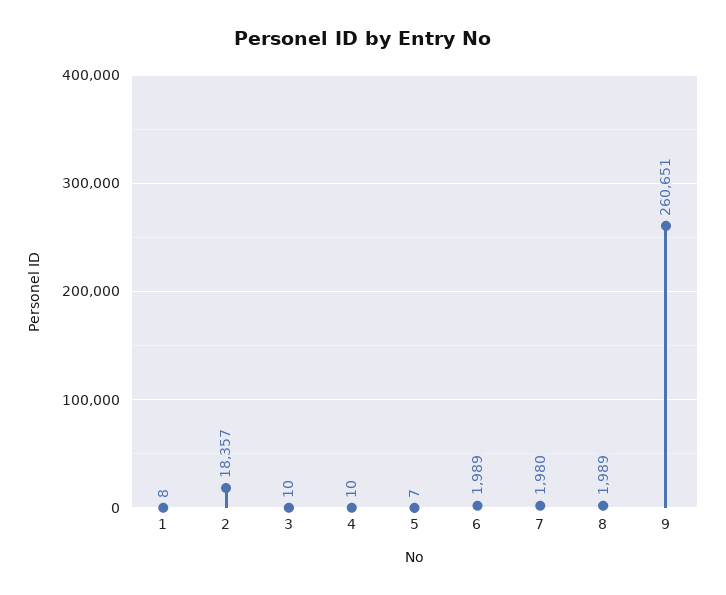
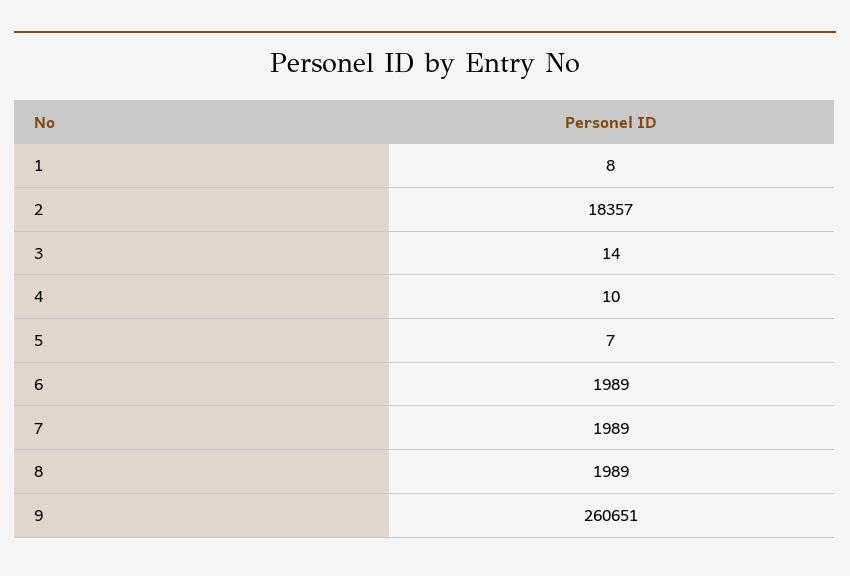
3: 10 -> 14
7: 1980 -> 1989

